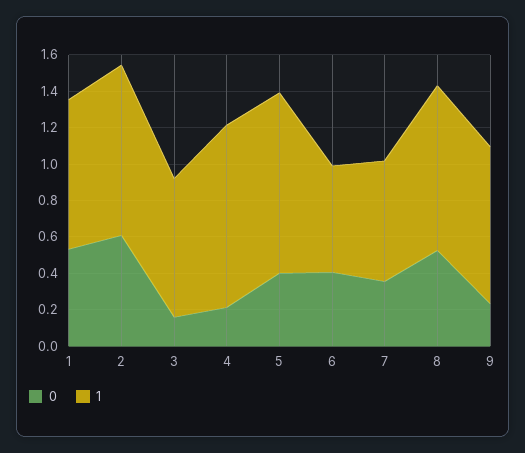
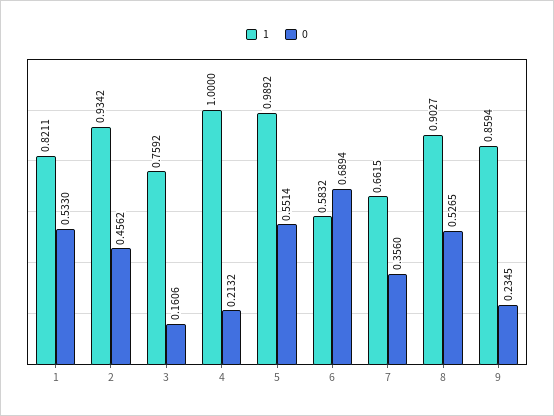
0, 2: 0.6 -> 0.4562
0, 5: 0.4 -> 0.5514
0, 6: 0.4 -> 0.6894

